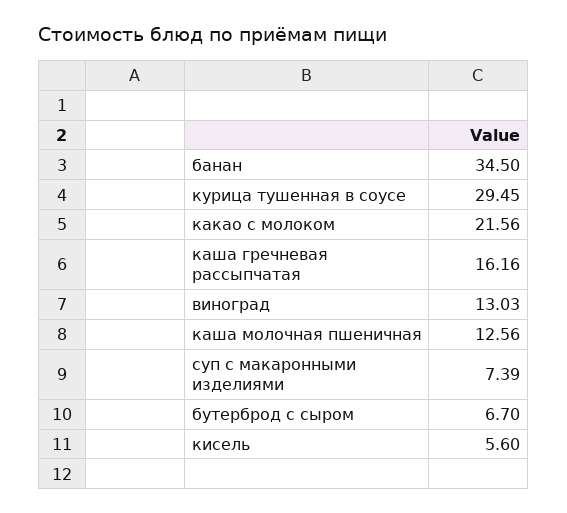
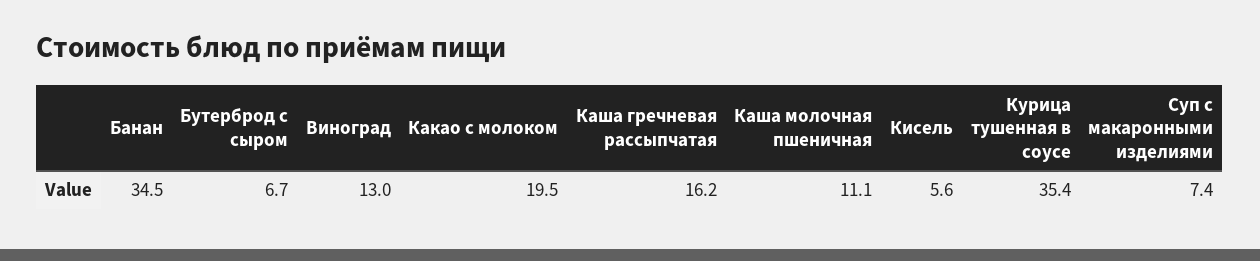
курица тушенная в соусе: 29.45 -> 35.4
какао с молоком: 21.56 -> 19.5
каша молочная пшеничная: 12.56 -> 11.1

